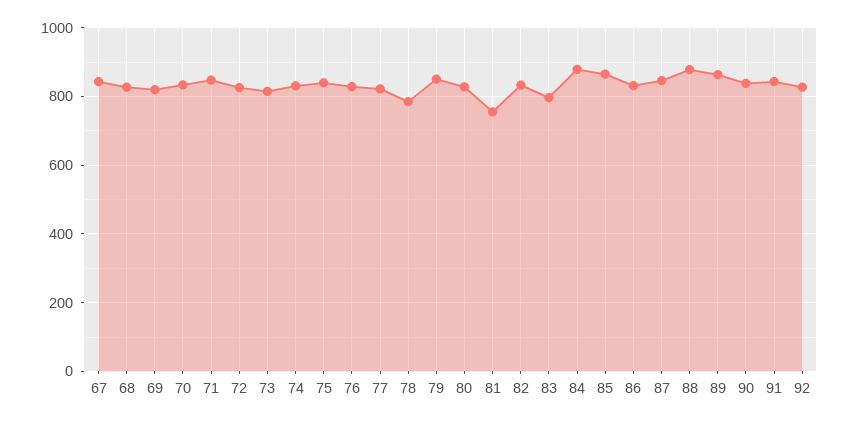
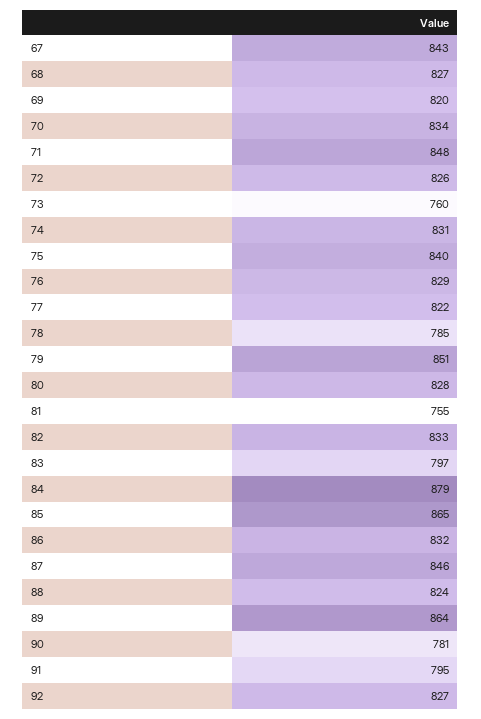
73: 820 -> 760
88: 880 -> 824
90: 840 -> 781
91: 840 -> 795

